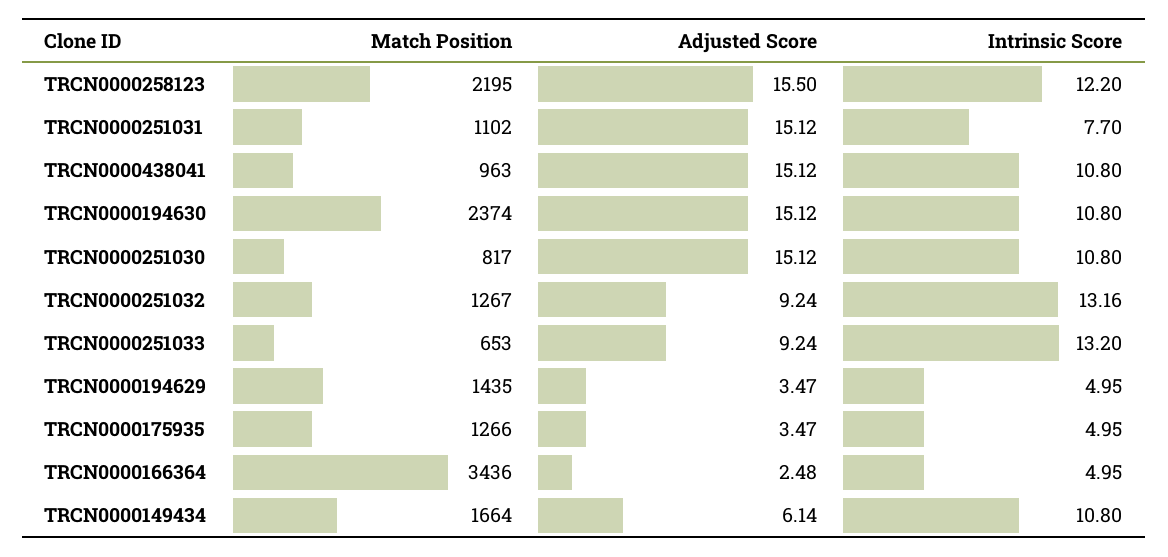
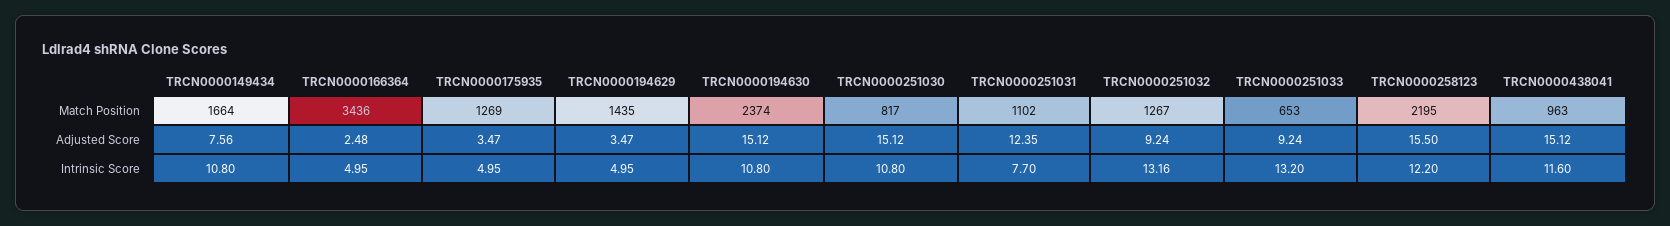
Adjusted Score, TRCN0000251031: 15.12 -> 12.35
Intrinsic Score, TRCN0000438041: 10.8 -> 11.6
Match Position, TRCN0000175935: 1266 -> 1269
Adjusted Score, TRCN0000149434: 6.14 -> 7.56

